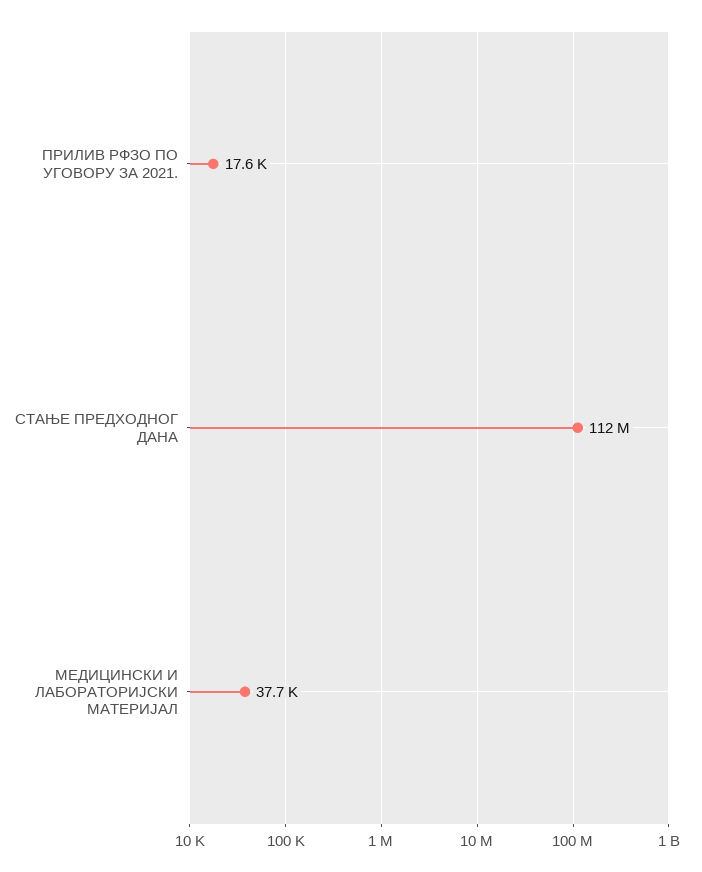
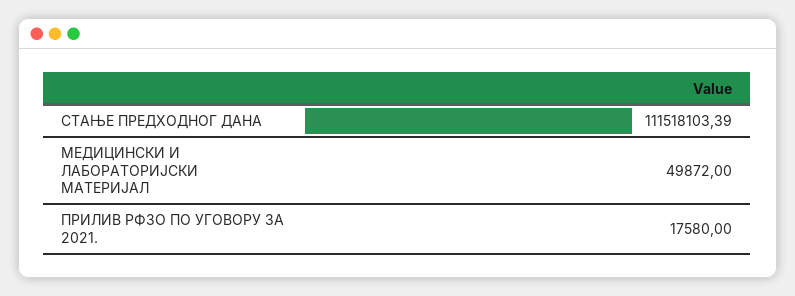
МЕДИЦИНСКИ И ЛАБОРАТОРИЈСКИ МАТЕРИЈАЛ: 37700 -> 49872

